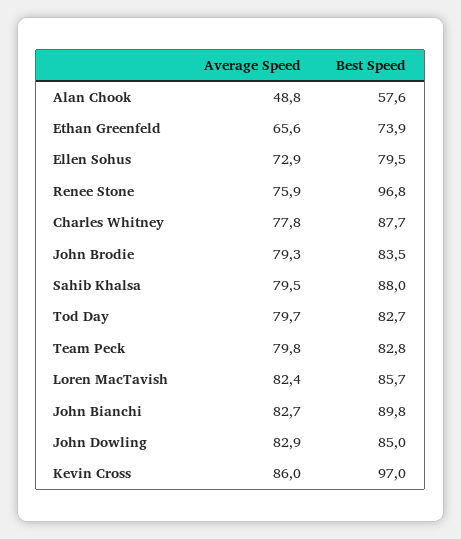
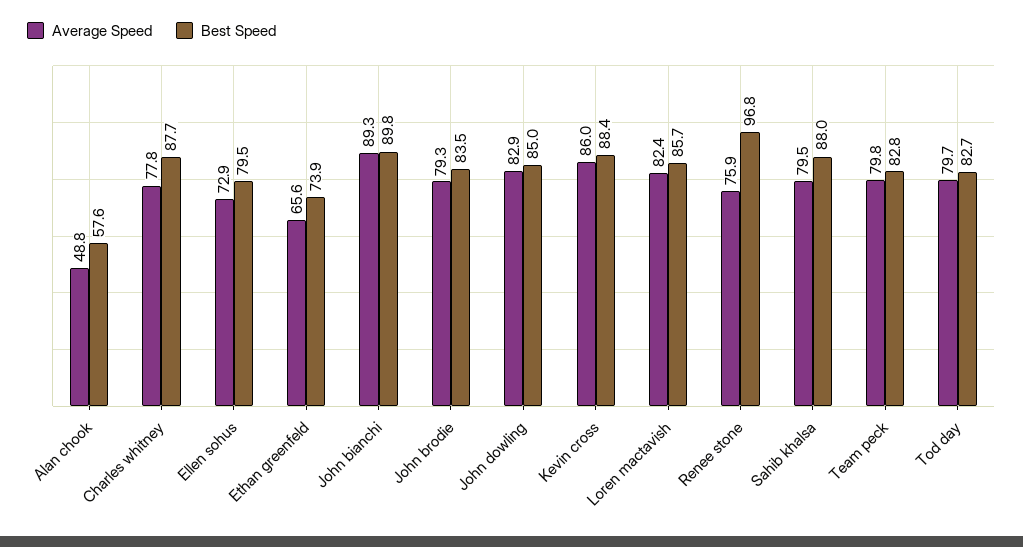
Average Speed, John Bianchi: 82.7 -> 89.3
Best Speed, Kevin Cross: 97 -> 88.4

